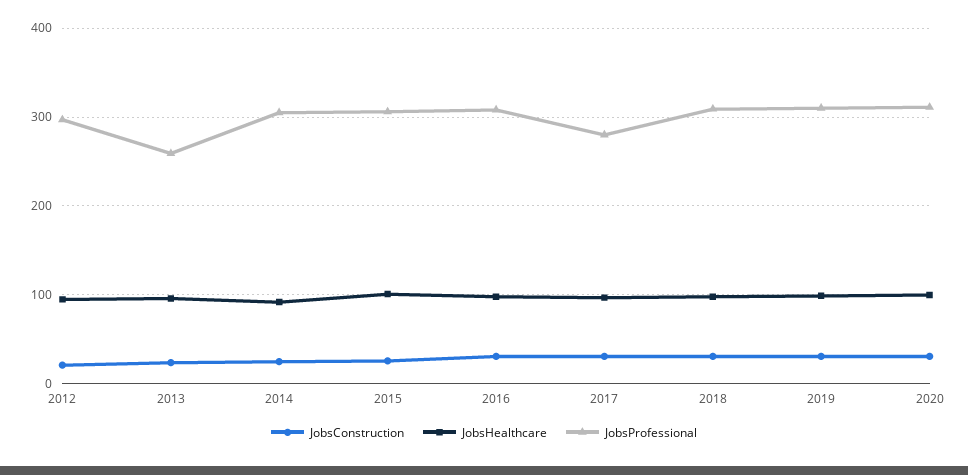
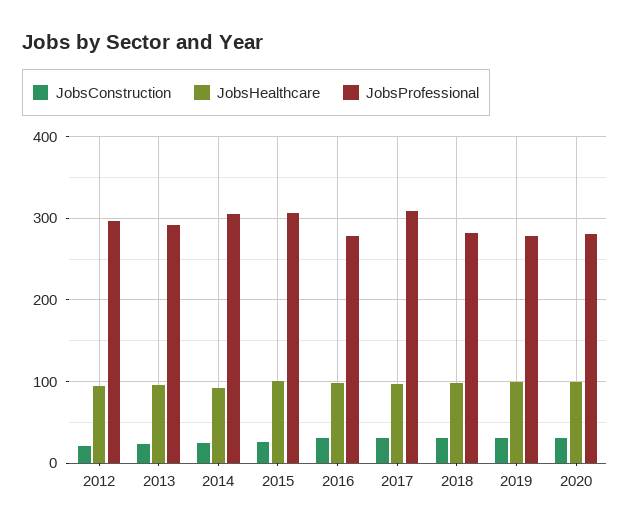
JobsProfessional, 2013: 260 -> 290
JobsProfessional, 2016: 310 -> 280
JobsProfessional, 2017: 280 -> 310
JobsProfessional, 2018: 310 -> 280
JobsProfessional, 2019: 310 -> 280
JobsProfessional, 2020: 310 -> 280

